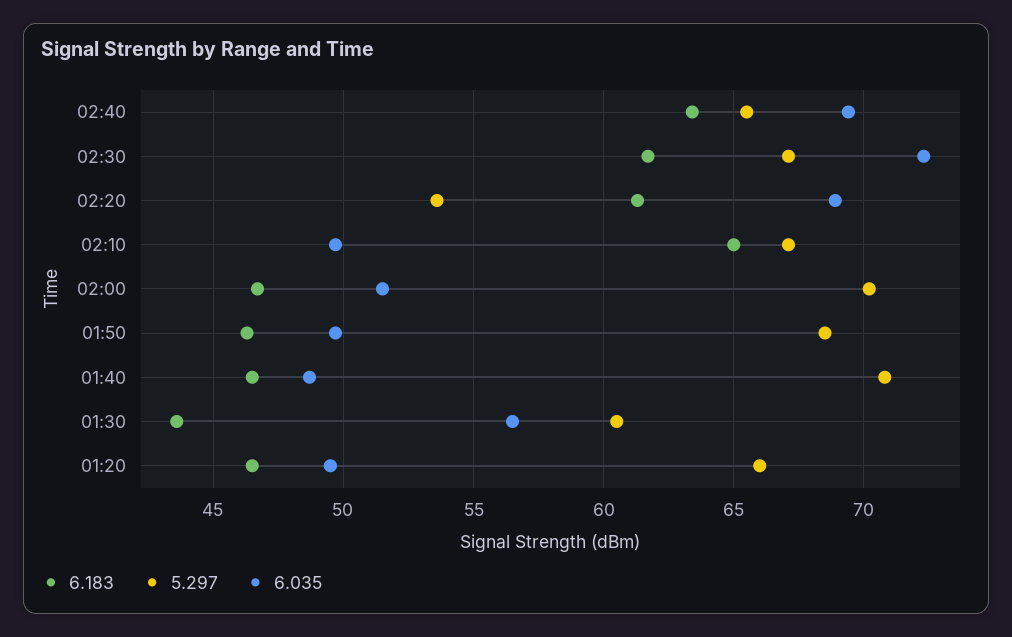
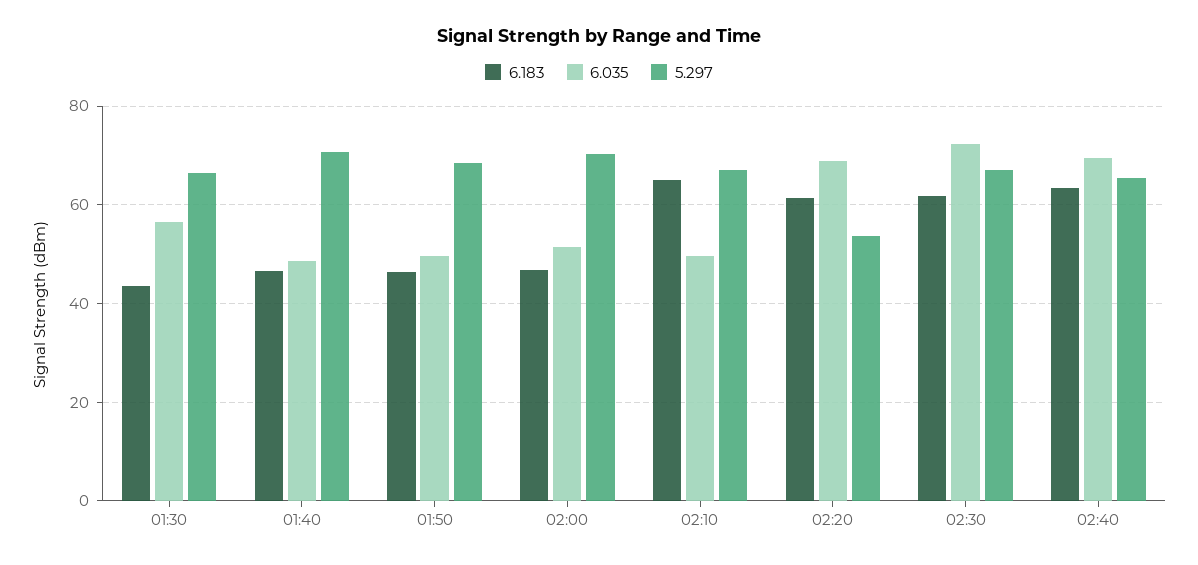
5.297, 01:30: 60.5 -> 66
6.183, 01:20: 46.5 -> none
5.297, 01:20: 66 -> none
6.035, 01:20: 49.5 -> none

